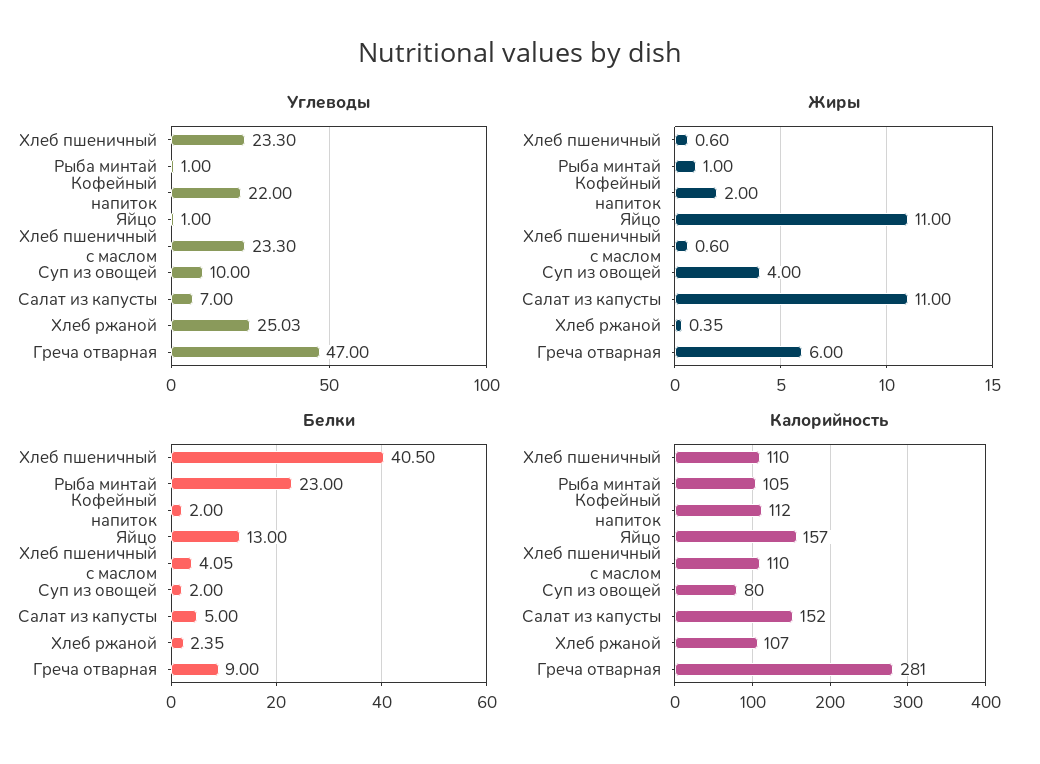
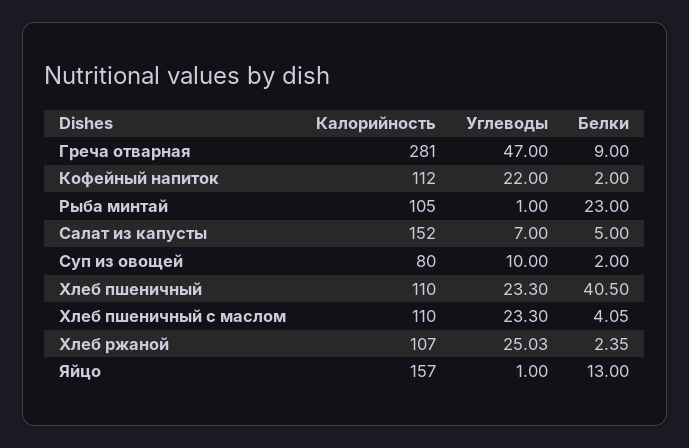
Жиры, Хлеб пшеничный: 0.6 -> none
Жиры, Рыба минтай: 1 -> none
Жиры, Кофейный напиток: 2 -> none
Жиры, Яйцо: 11 -> none
Жиры, Хлеб пшеничный с маслом: 0.6 -> none
Жиры, Суп из овощей: 4 -> none
Жиры, Салат из капусты: 11 -> none
Жиры, Хлеб ржаной: 0.35 -> none
Жиры, Греча отварная: 6 -> none

